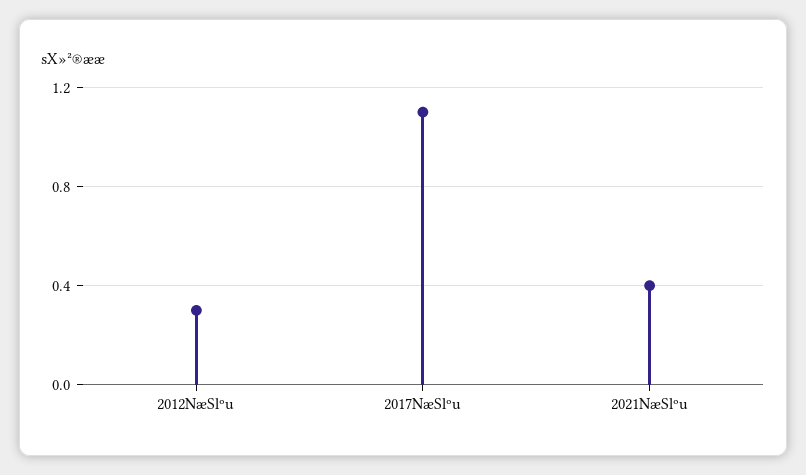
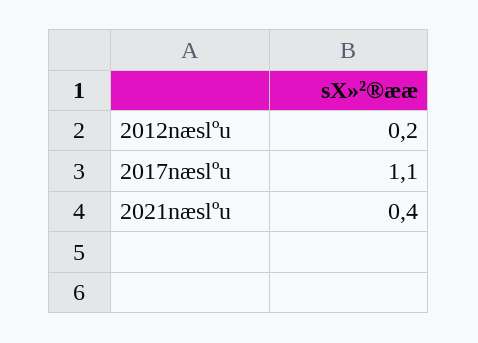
2012NæSlºu: 0.3 -> 0.2

